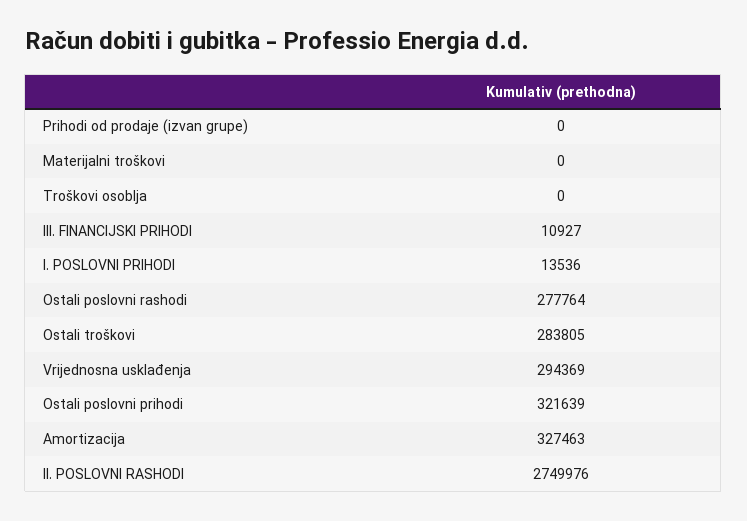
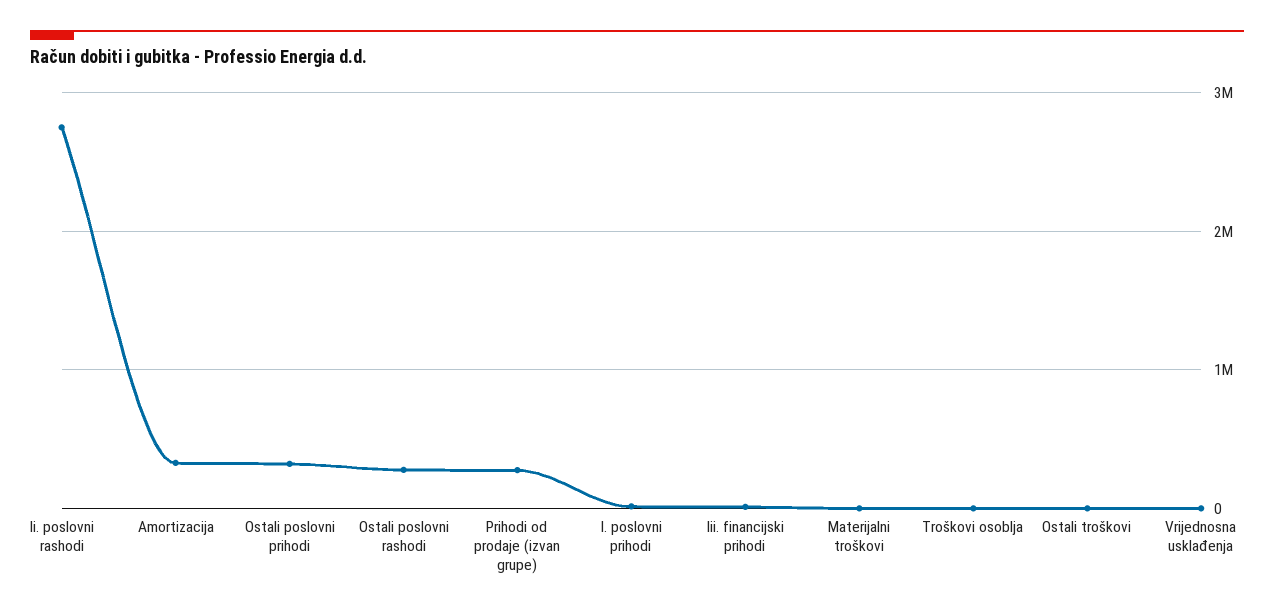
Prihodi od prodaje (izvan grupe): 0 -> 300000
Ostali troškovi: 283805 -> 0
Vrijednosna usklađenja: 294369 -> 0

